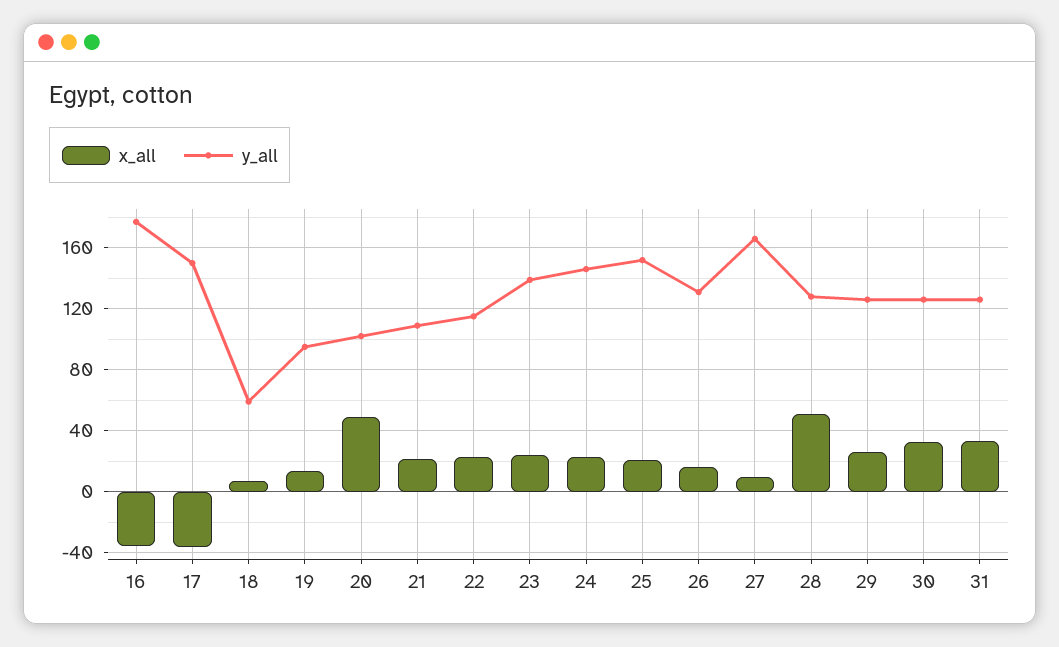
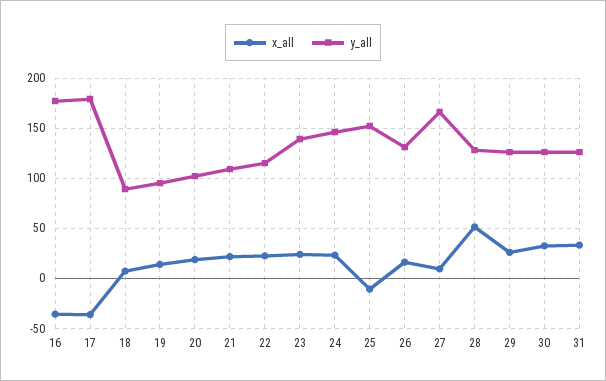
y_all, 17: 150 -> 180
y_all, 18: 60 -> 90
x_all, 20: 50 -> 20
x_all, 25: 20 -> -10

